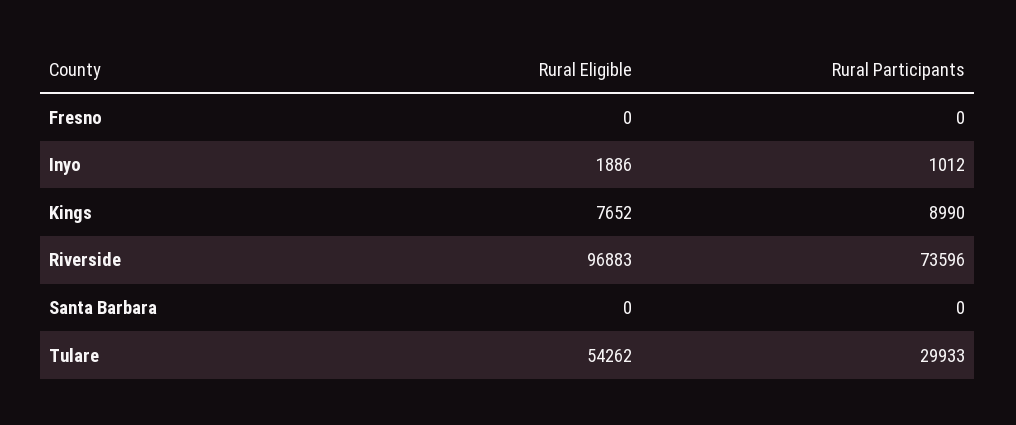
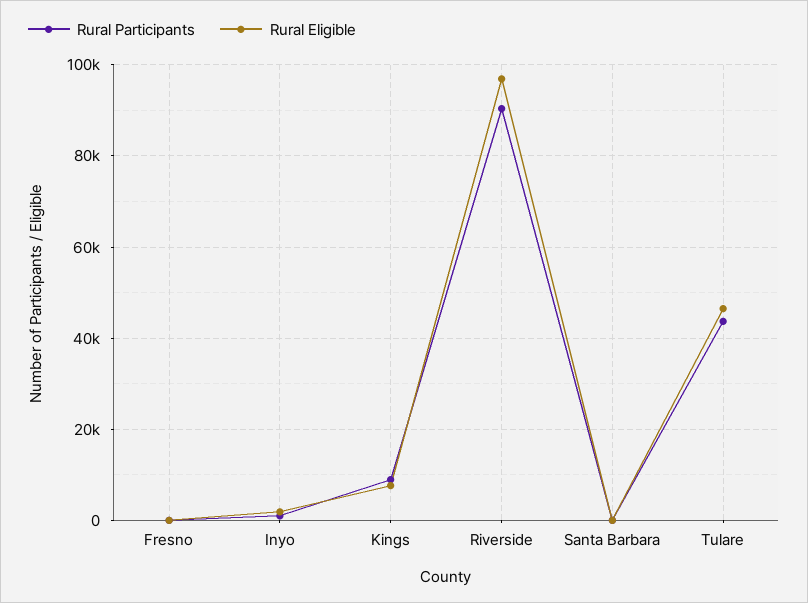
Rural Participants, Riverside: 73596 -> 90000
Rural Eligible, Tulare: 54262 -> 46000
Rural Participants, Tulare: 29933 -> 44000

